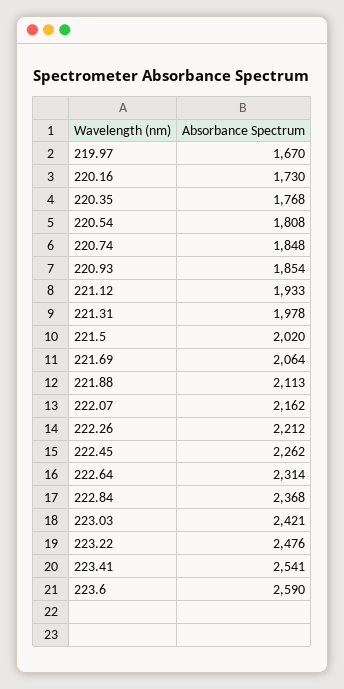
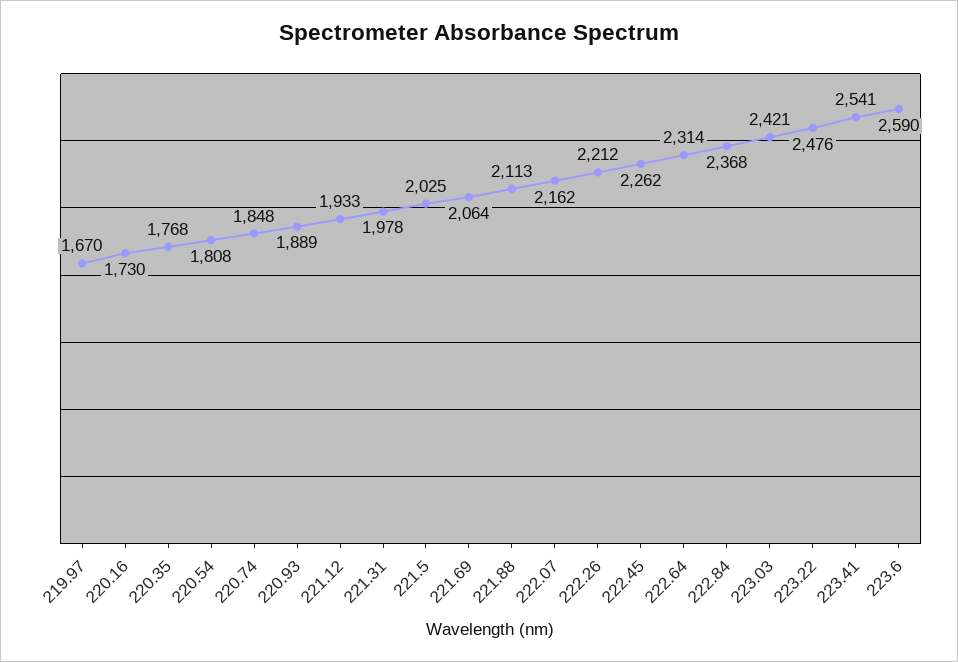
220.93: 1854 -> 1889
221.5: 2020 -> 2025

